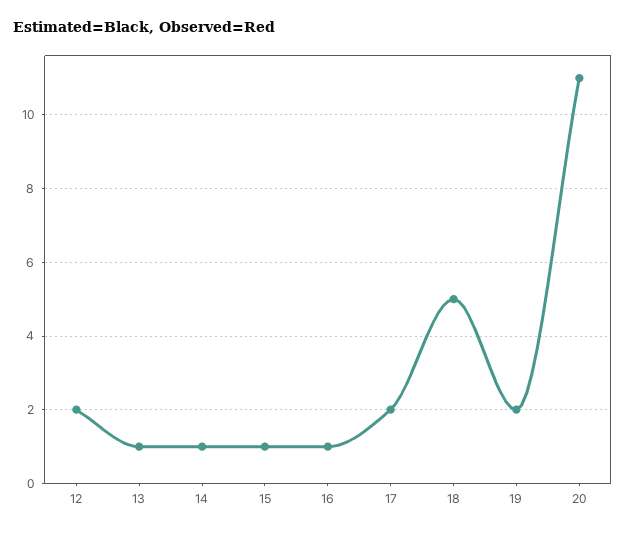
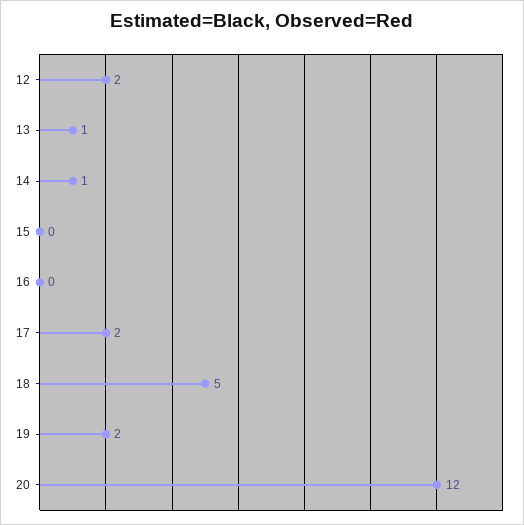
15: 1 -> 0
16: 1 -> 0
20: 11 -> 12

